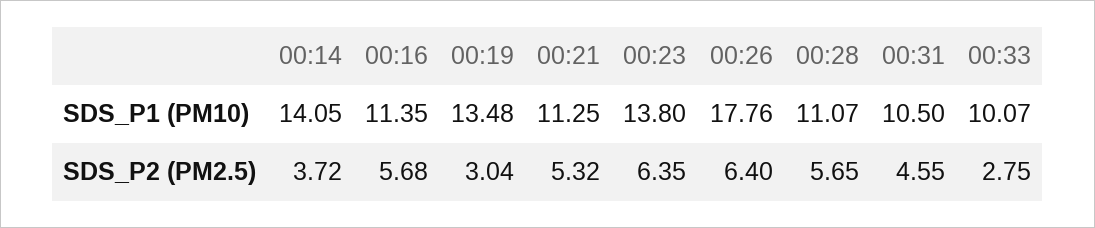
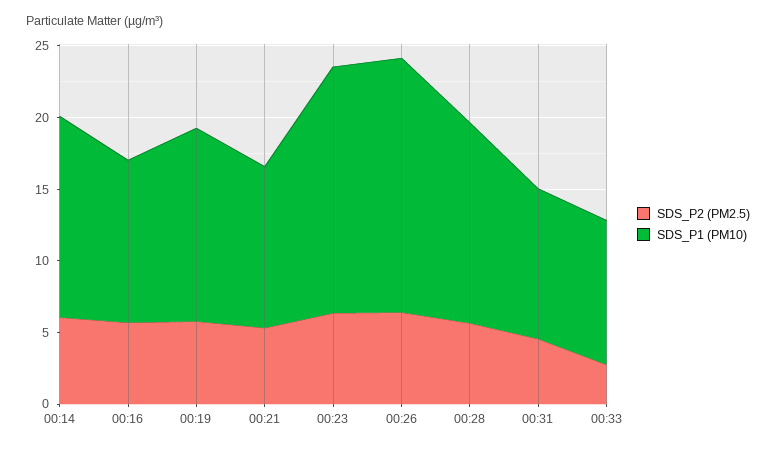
SDS_P1 (PM10), 00:23: 13.8 -> 17
SDS_P1 (PM10), 00:28: 11.07 -> 14
SDS_P2 (PM2.5), 00:14: 3.72 -> 6
SDS_P2 (PM2.5), 00:19: 3.04 -> 6

